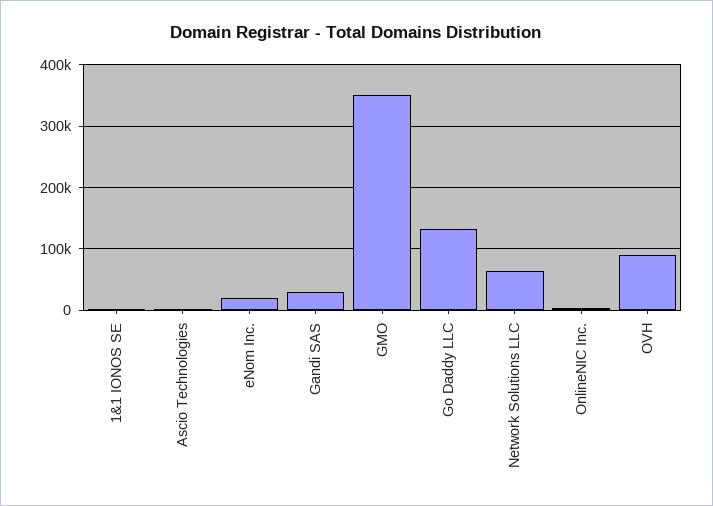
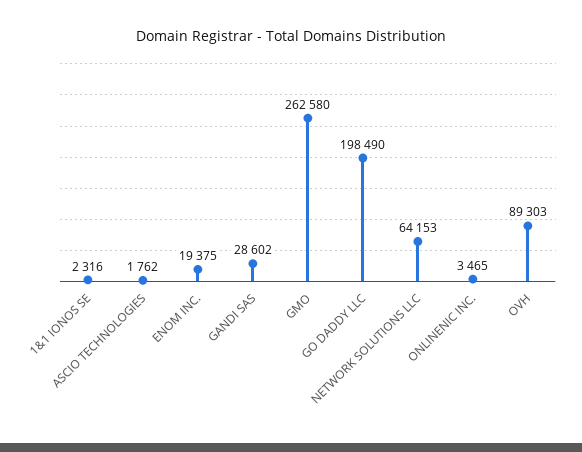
GMO: 350000 -> 262580
Go Daddy LLC: 130000 -> 198490

